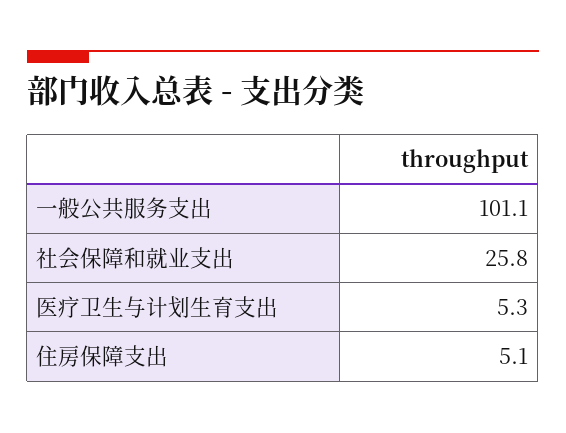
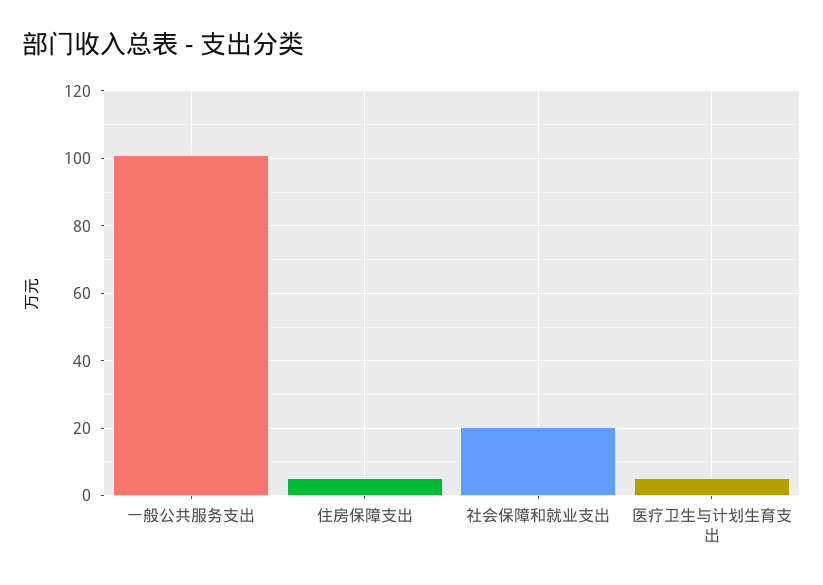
社会保障和就业支出: 25.8 -> 20

